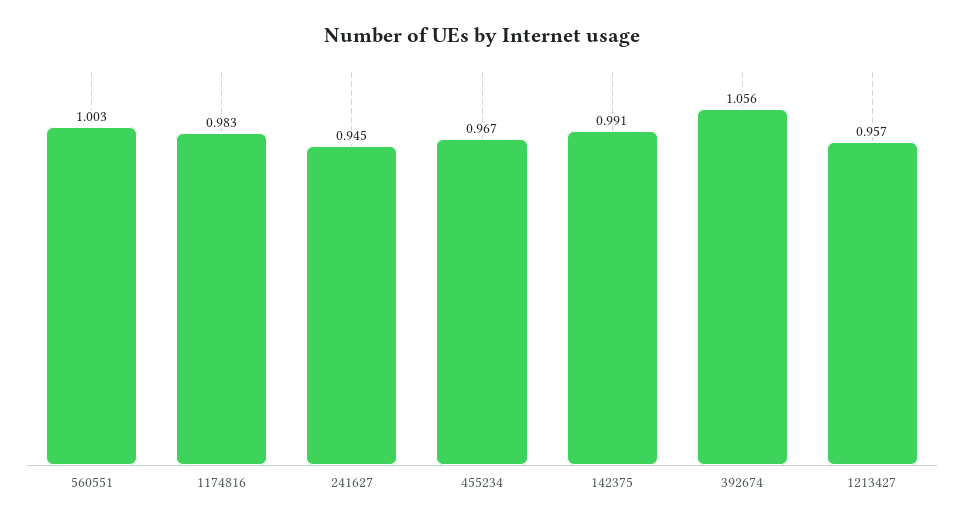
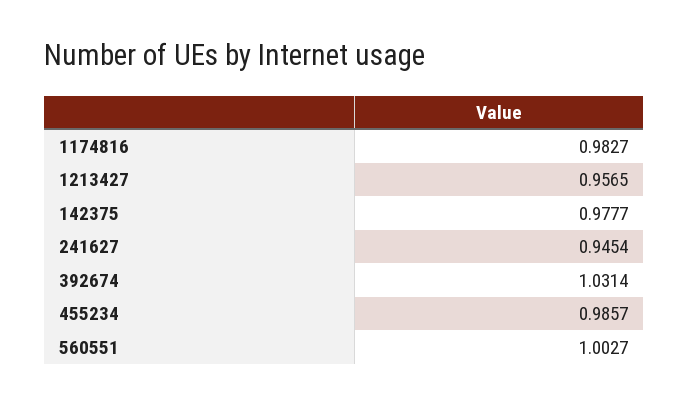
455234: 0.967 -> 0.9857
142375: 0.991 -> 0.9777
392674: 1.056 -> 1.0314

